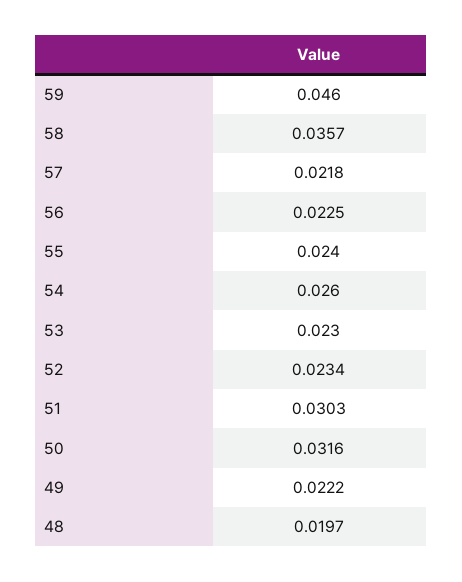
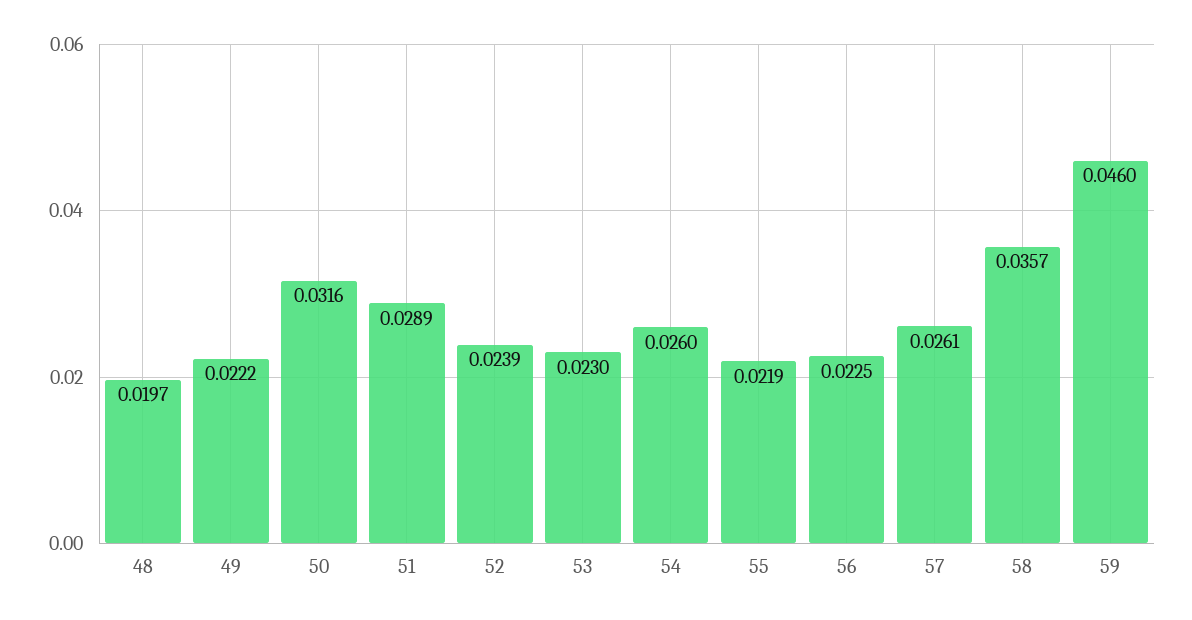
57: 0.0218 -> 0.0261
55: 0.024 -> 0.0219
52: 0.0234 -> 0.0239
51: 0.0303 -> 0.0289

